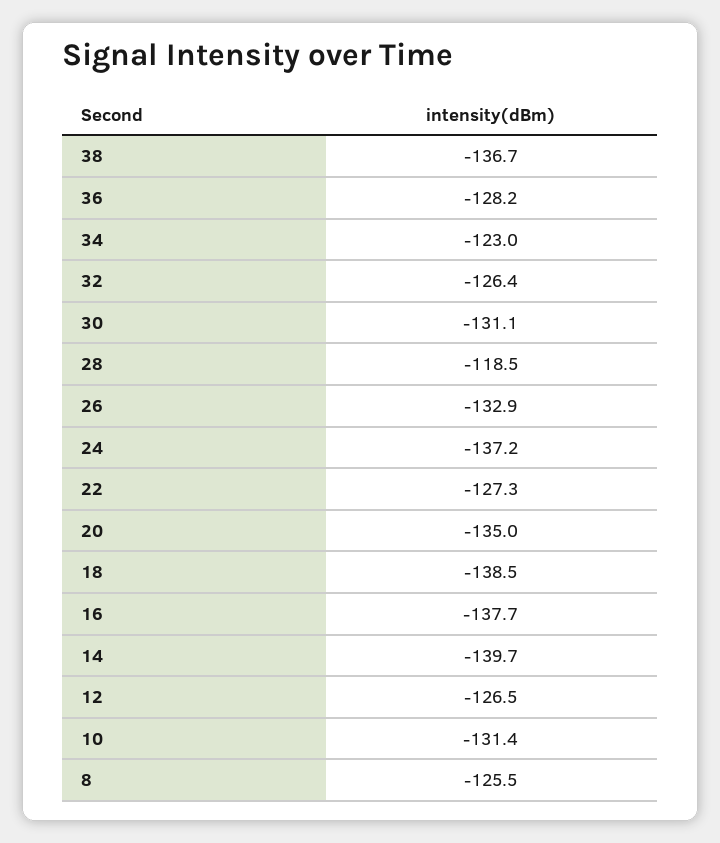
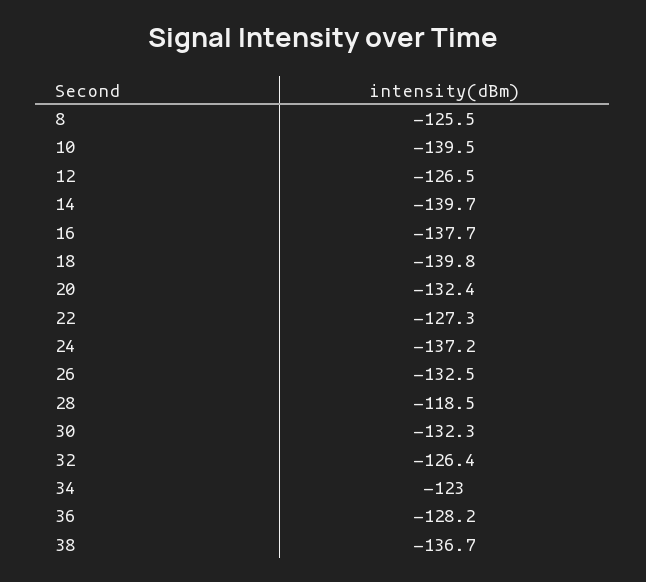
30: -131.1 -> -132.3
26: -132.9 -> -132.5
20: -135 -> -132.4
18: -138.5 -> -139.8
10: -131.4 -> -139.5

